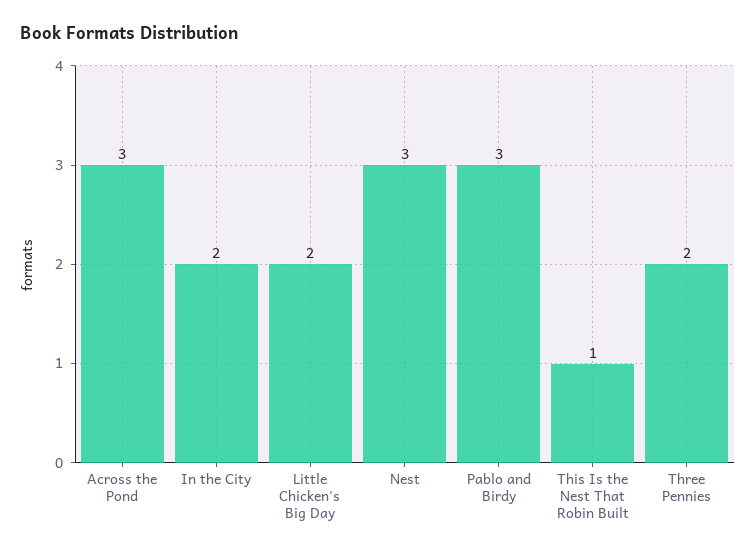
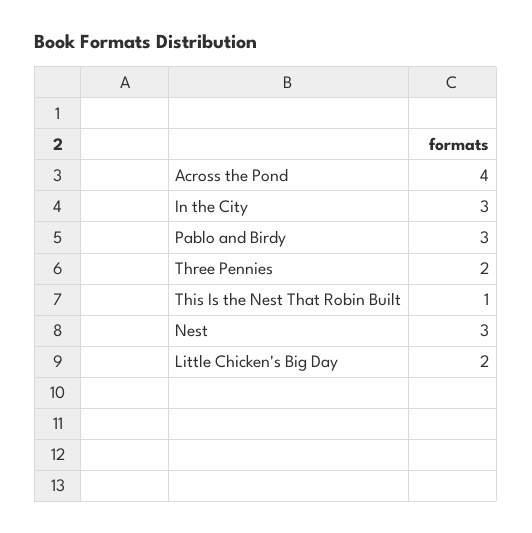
Across the Pond: 3 -> 4
In the City: 2 -> 3

